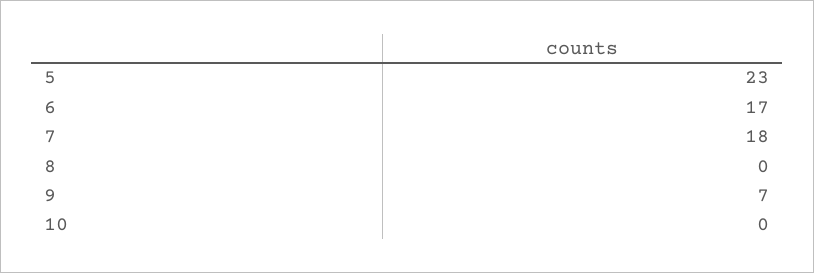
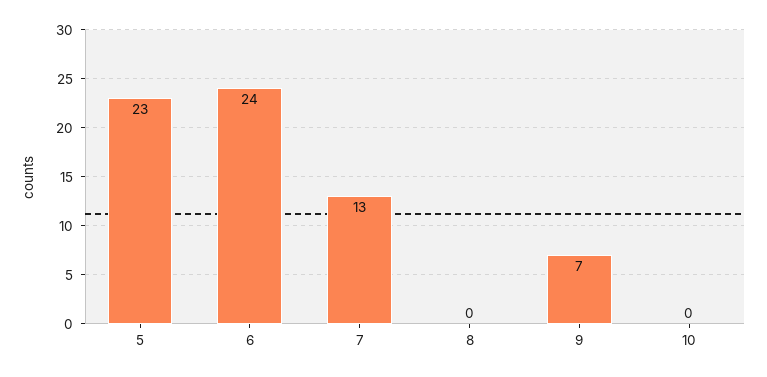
6: 17 -> 24
7: 18 -> 13

